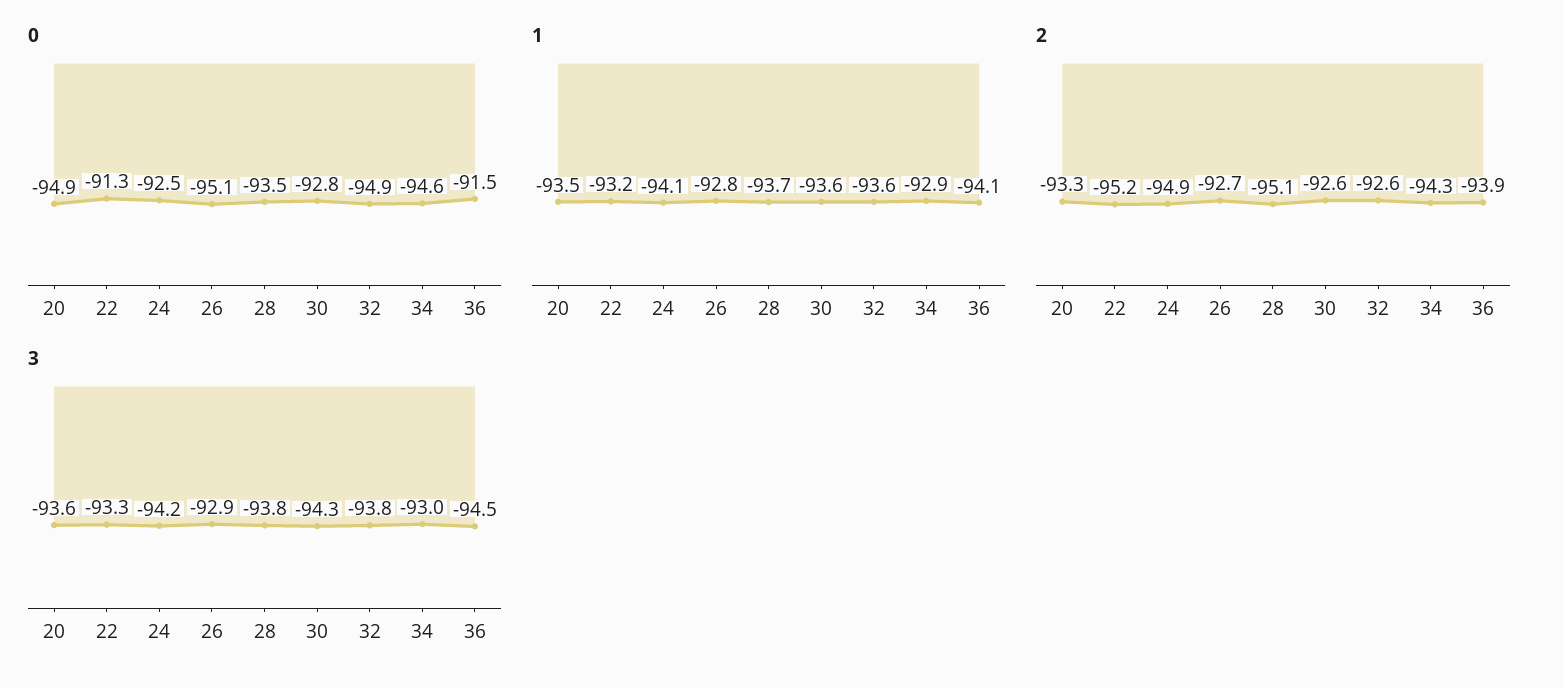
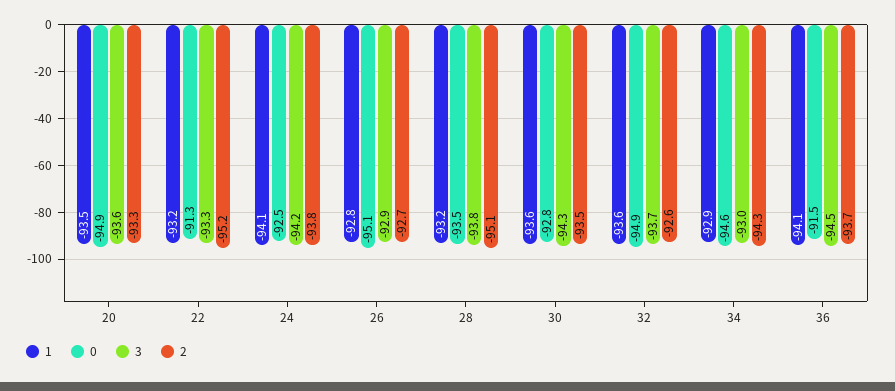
1, 28: -93.7 -> -93.2
2, 24: -94.9 -> -93.8
2, 30: -92.6 -> -93.5
2, 36: -93.9 -> -93.7
3, 32: -93.8 -> -93.7

